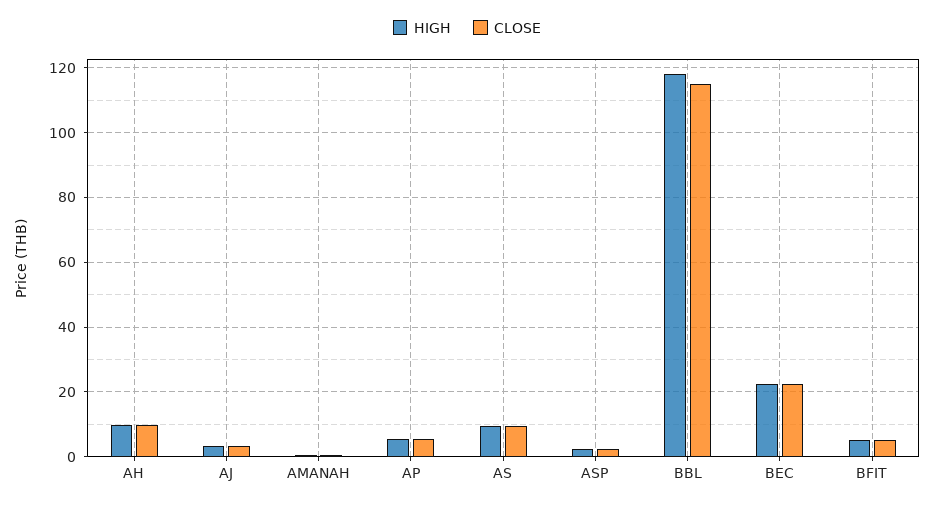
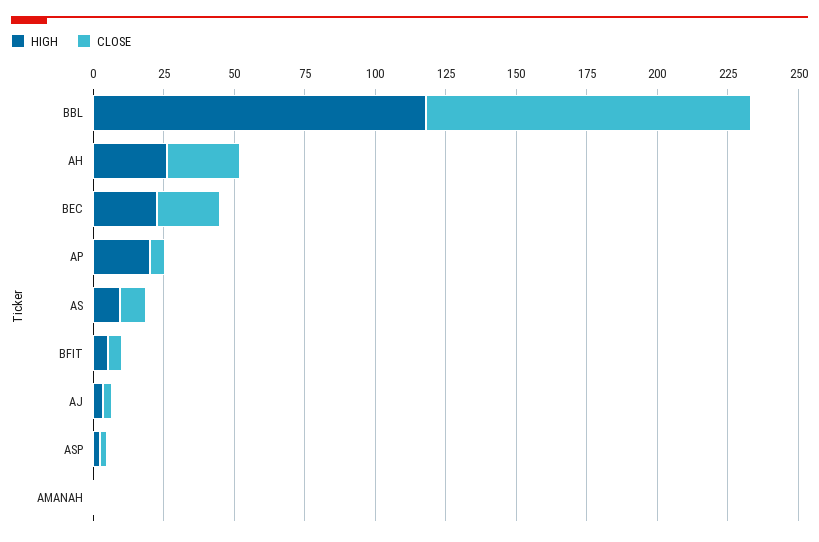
HIGH, AH: 10 -> 25
CLOSE, AH: 10 -> 25
HIGH, AP: 6 -> 20

